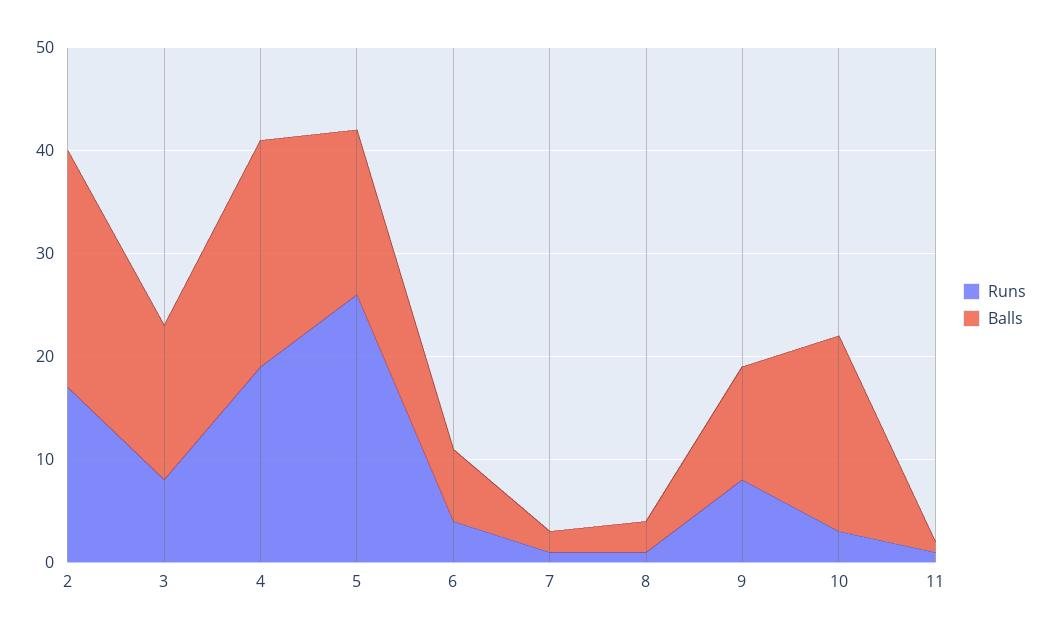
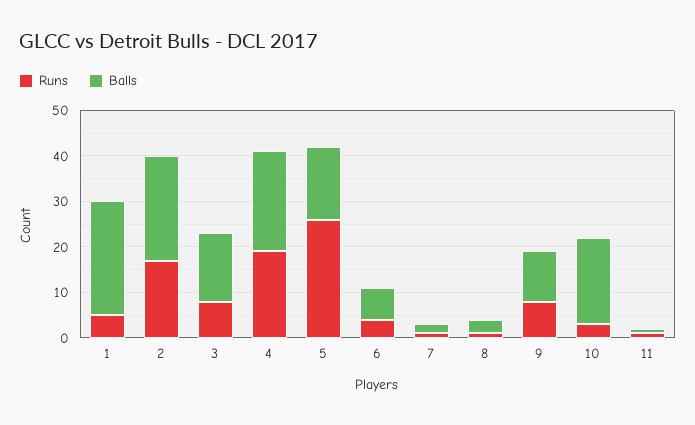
Runs, 1: none -> 5
Balls, 1: none -> 25

